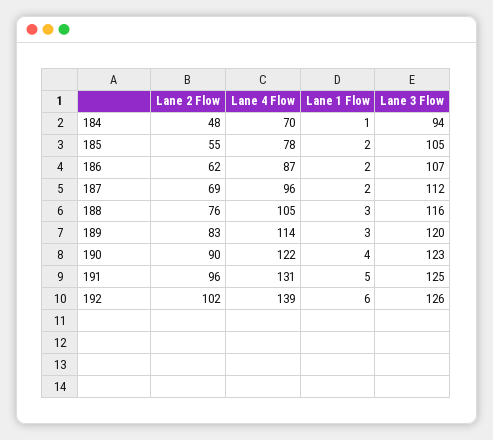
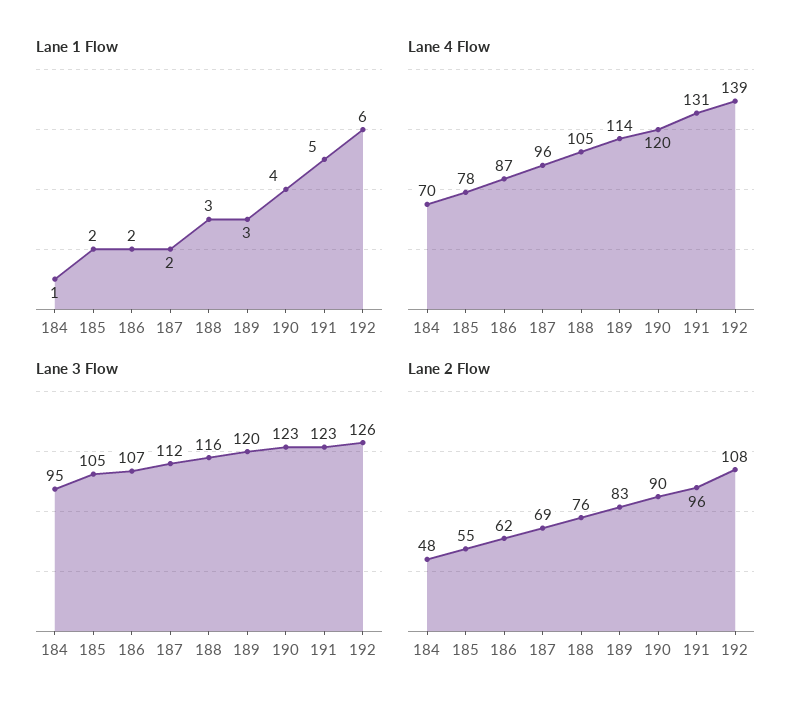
Lane 3 Flow, 184: 94 -> 95
Lane 4 Flow, 190: 122 -> 120
Lane 3 Flow, 191: 125 -> 123
Lane 2 Flow, 192: 102 -> 108

